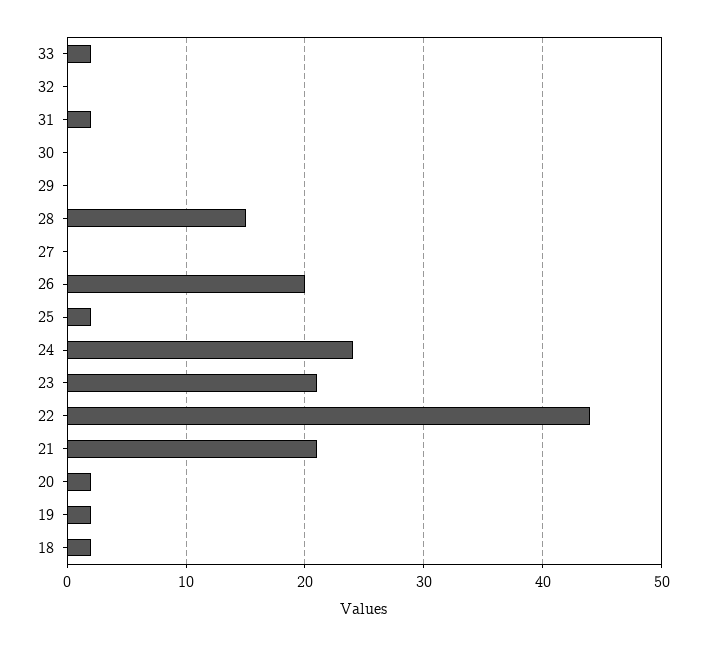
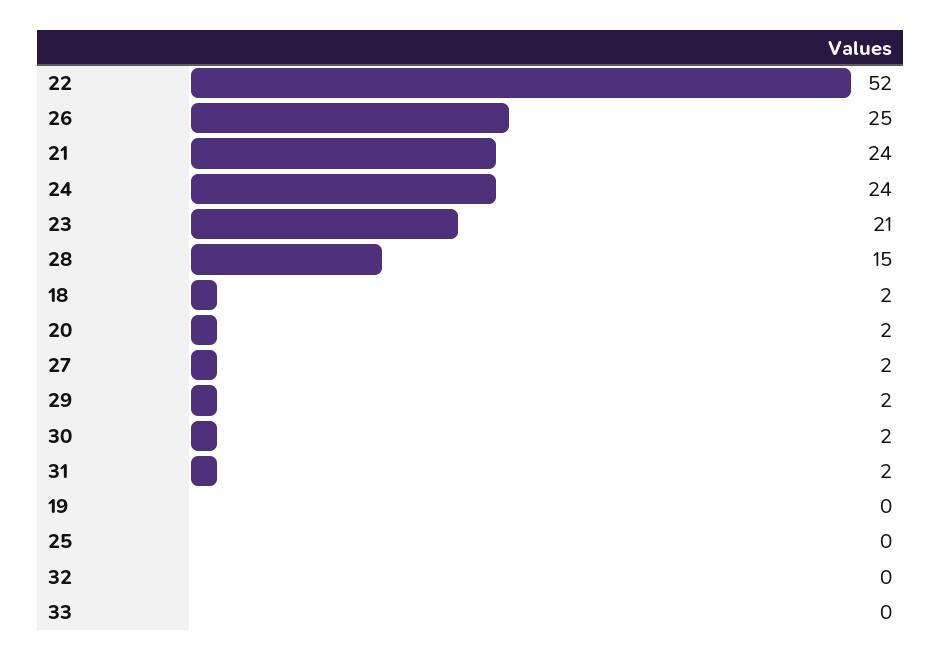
33: 2 -> 0
30: 0 -> 2
29: 0 -> 2
27: 0 -> 2
26: 20 -> 25
25: 2 -> 0
22: 44 -> 52
21: 21 -> 24
19: 2 -> 0

